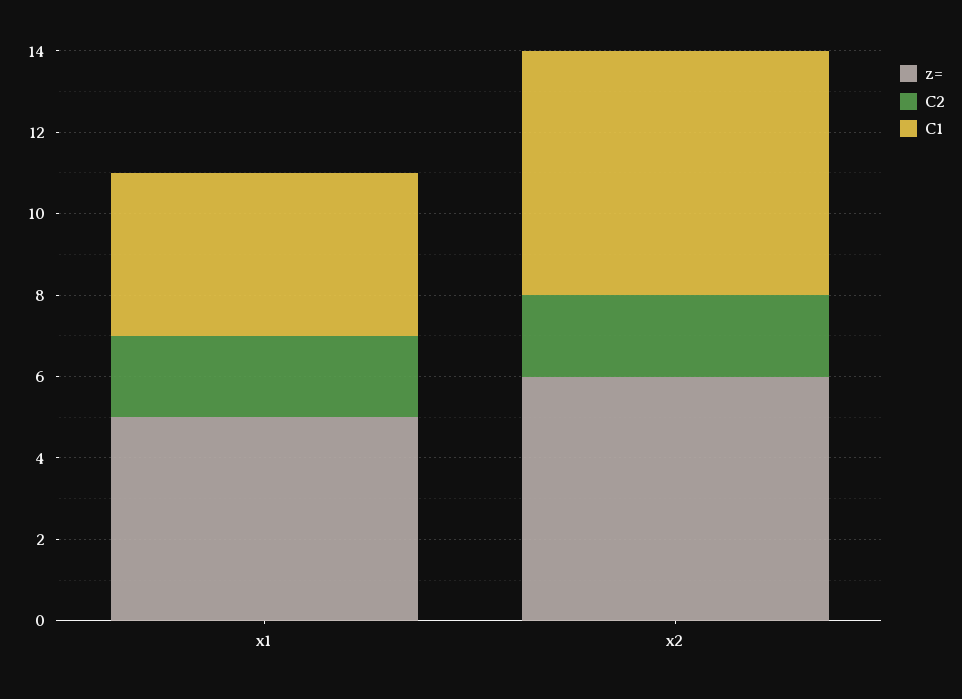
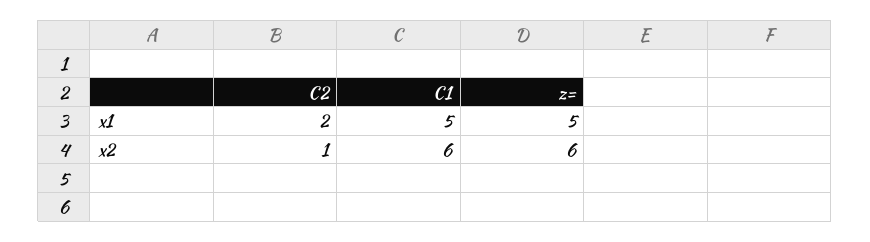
C1, x1: 4 -> 5
C2, x2: 2 -> 1

